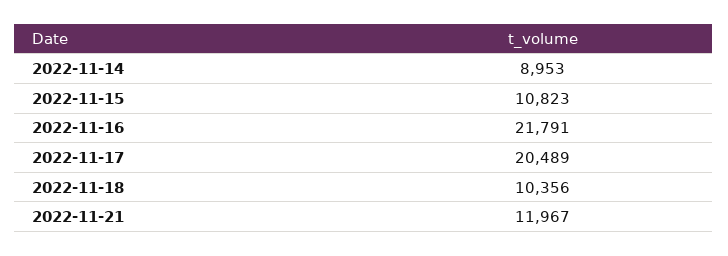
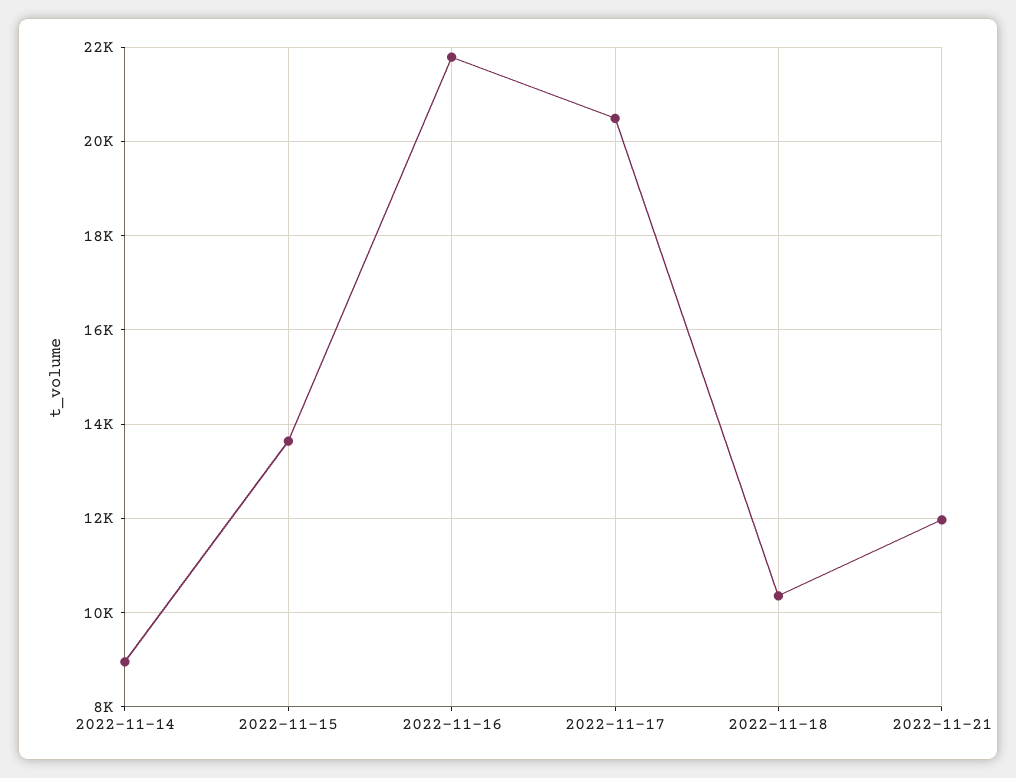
2022-11-15: 10823 -> 13600

